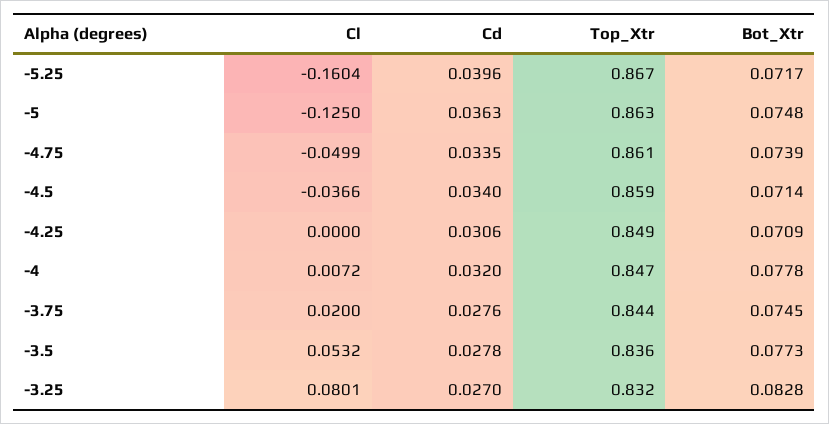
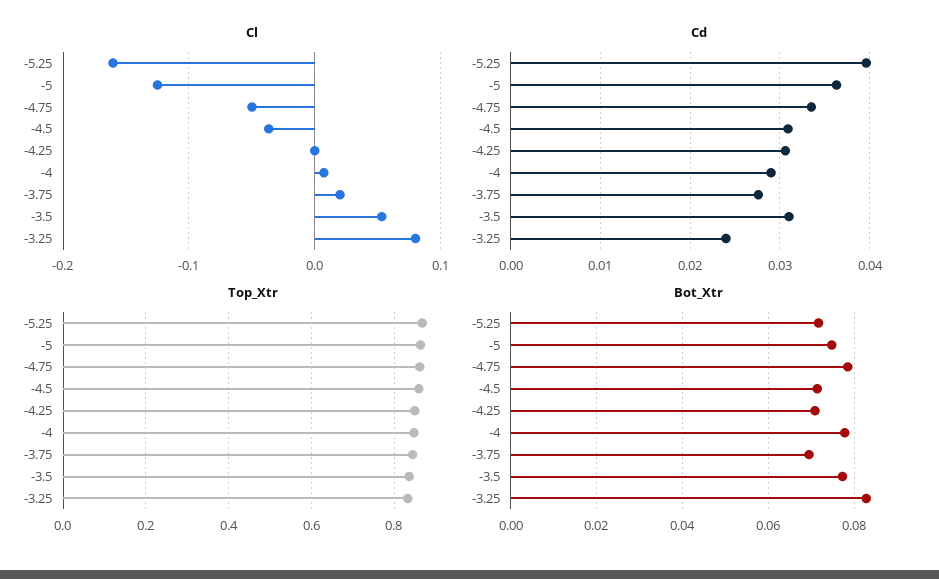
Bot_Xtr, -4.75: 0.0739 -> 0.078
Cd, -4.5: 0.034 -> 0.031
Cd, -4: 0.032 -> 0.029
Bot_Xtr, -3.75: 0.0745 -> 0.07
Cd, -3.5: 0.0278 -> 0.031
Cd, -3.25: 0.027 -> 0.024

